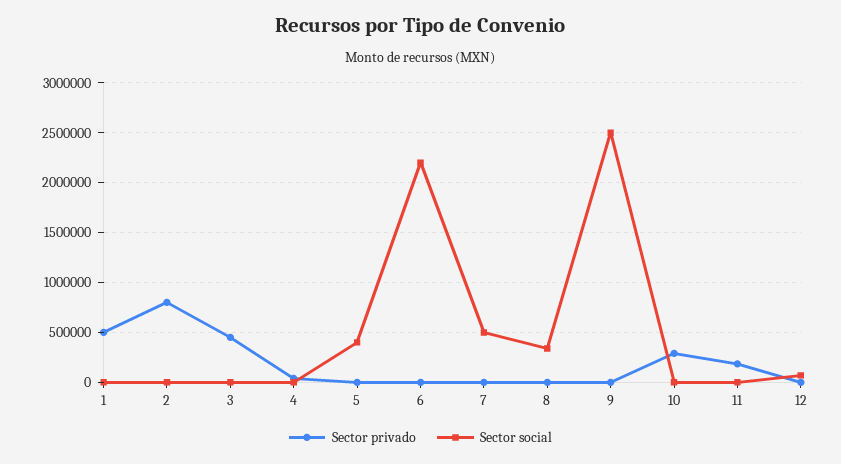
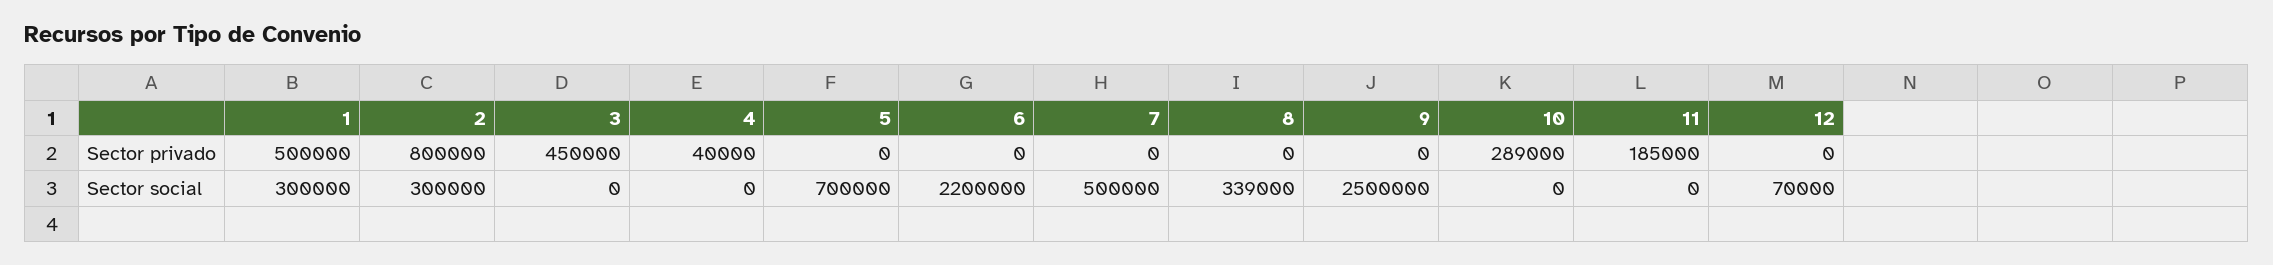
Sector social, 1: 0 -> 300000
Sector social, 2: 0 -> 300000
Sector social, 5: 400000 -> 700000

